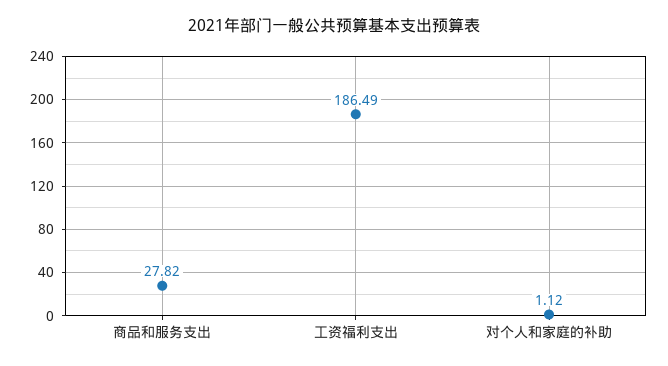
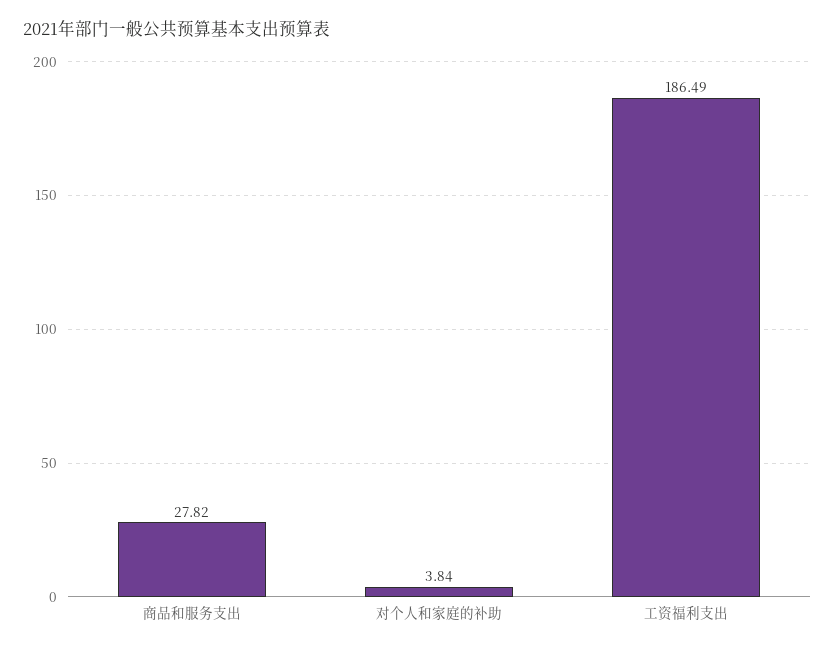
对个人和家庭的补助: 1.12 -> 3.84

